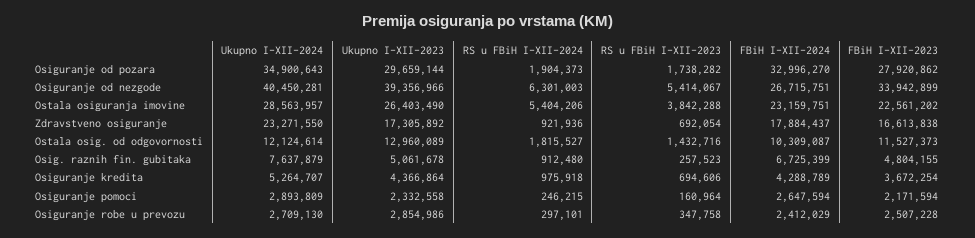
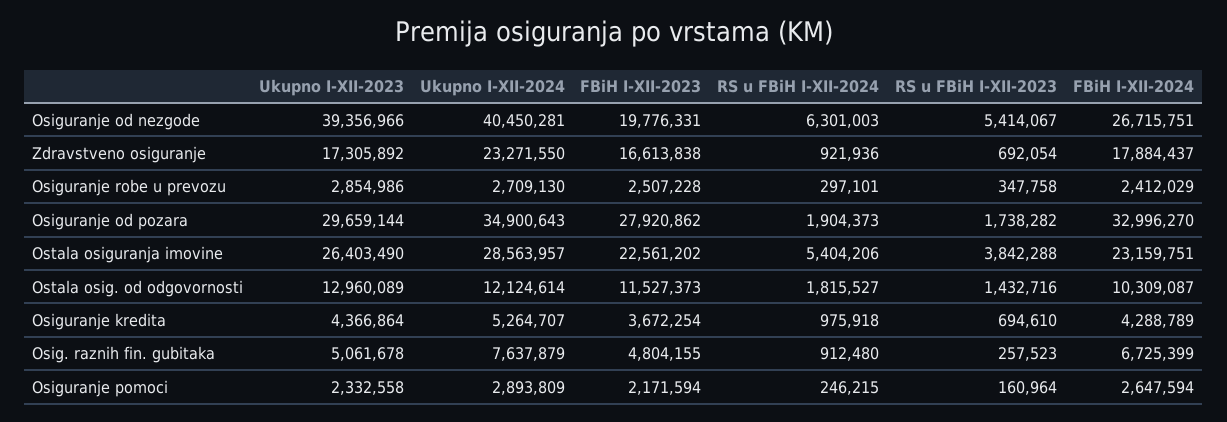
FBiH I-XII-2023, Osiguranje od nezgode: 33942899 -> 19776331
RS u FBiH I-XII-2023, Osiguranje kredita: 694606 -> 694610

